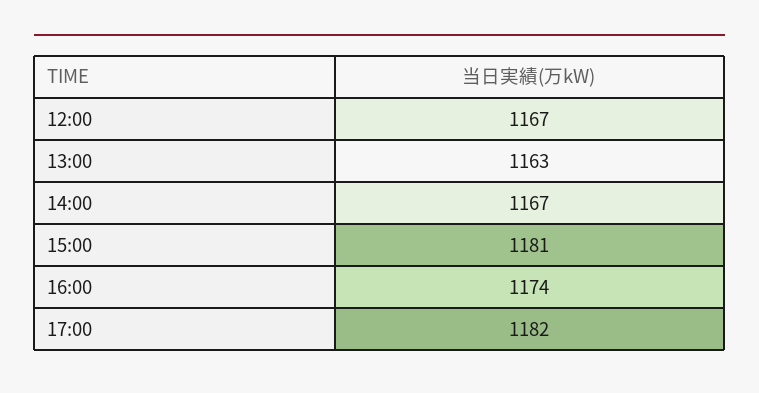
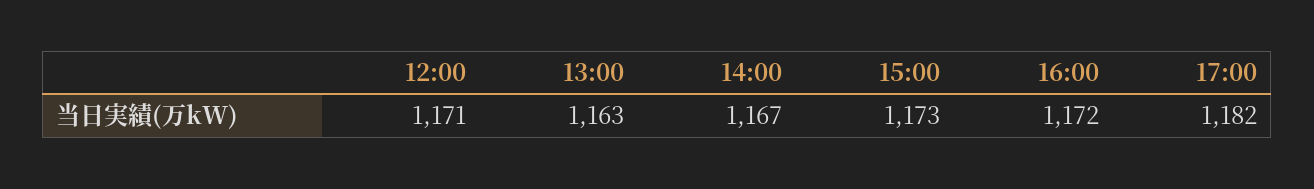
12:00: 1167 -> 1171
15:00: 1181 -> 1173
16:00: 1174 -> 1172

